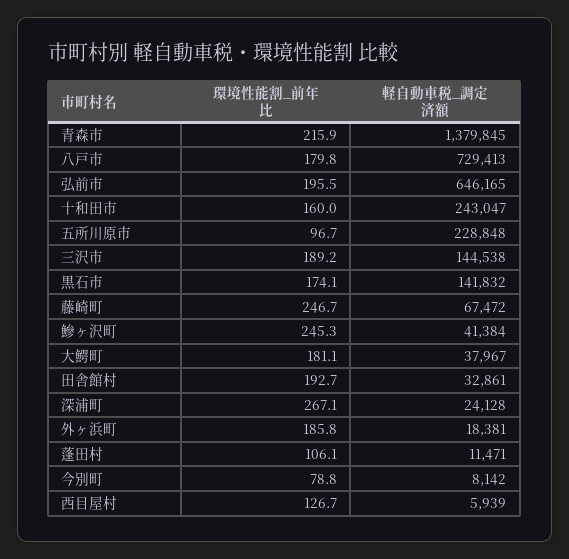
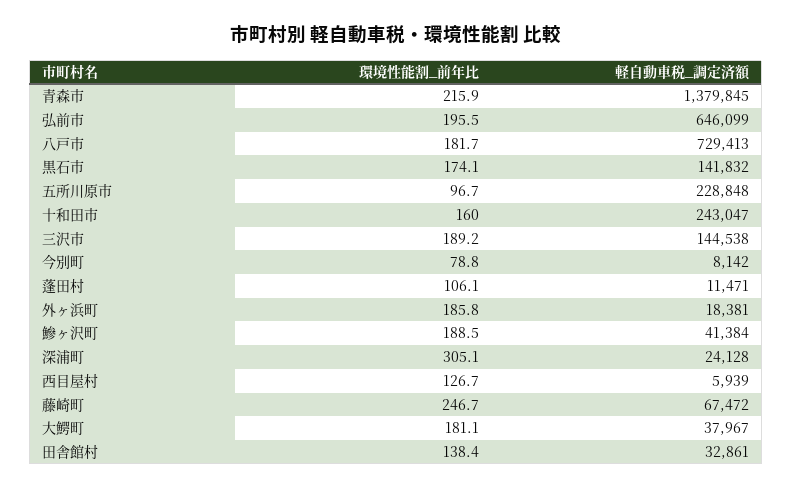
環境性能割_前年比, 八戸市: 179.8 -> 181.7
軽自動車税_調定済額, 弘前市: 646165 -> 646099
環境性能割_前年比, 鰺ヶ沢町: 245.3 -> 188.5
環境性能割_前年比, 田舎館村: 192.7 -> 138.4
環境性能割_前年比, 深浦町: 267.1 -> 305.1

